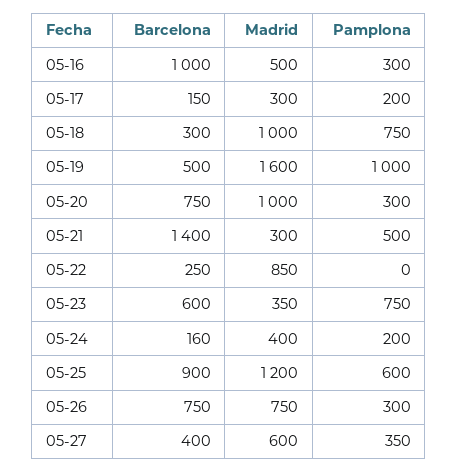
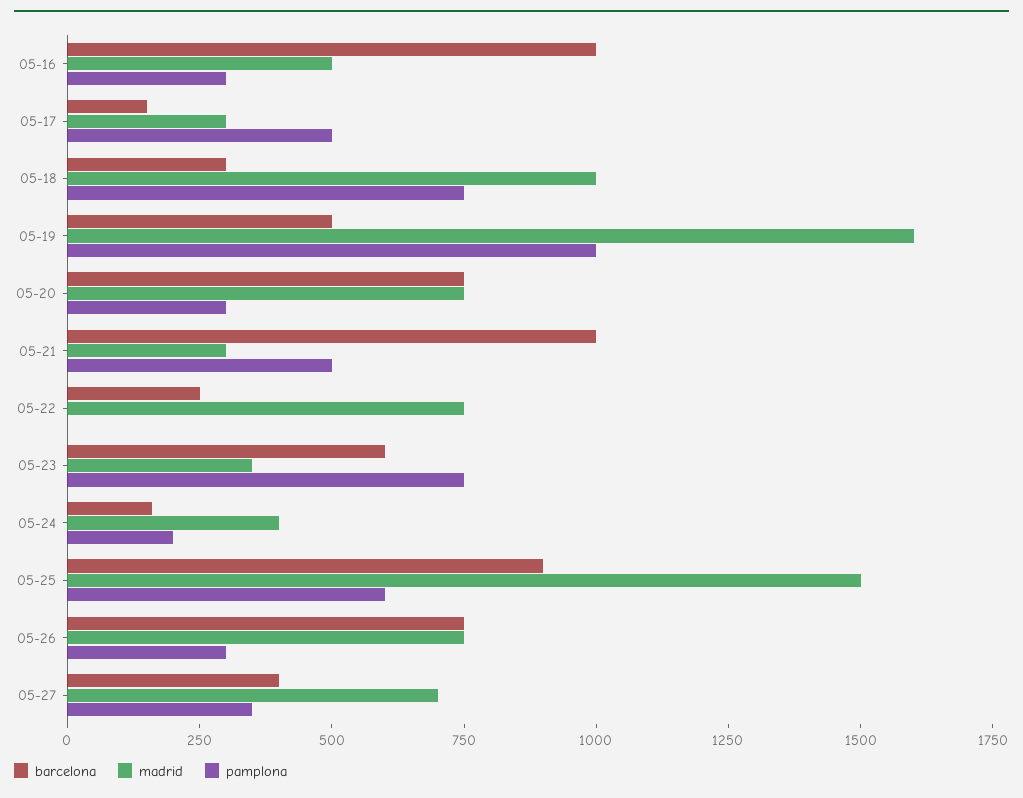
Pamplona, 05-17: 200 -> 500
Madrid, 05-20: 1000 -> 750
Barcelona, 05-21: 1400 -> 1000
Madrid, 05-22: 850 -> 750
Madrid, 05-25: 1200 -> 1500
Madrid, 05-27: 600 -> 700

